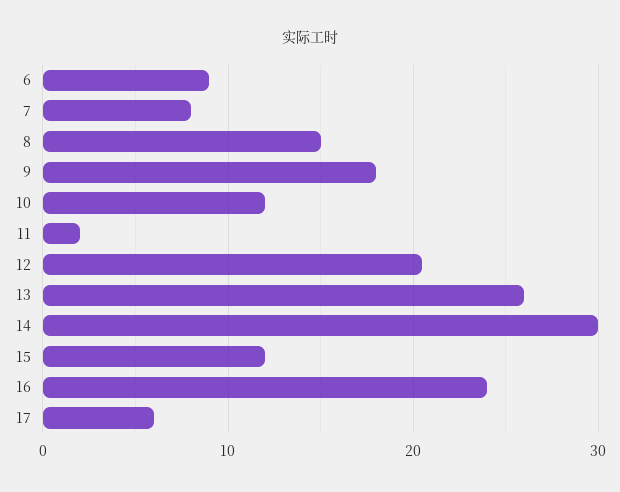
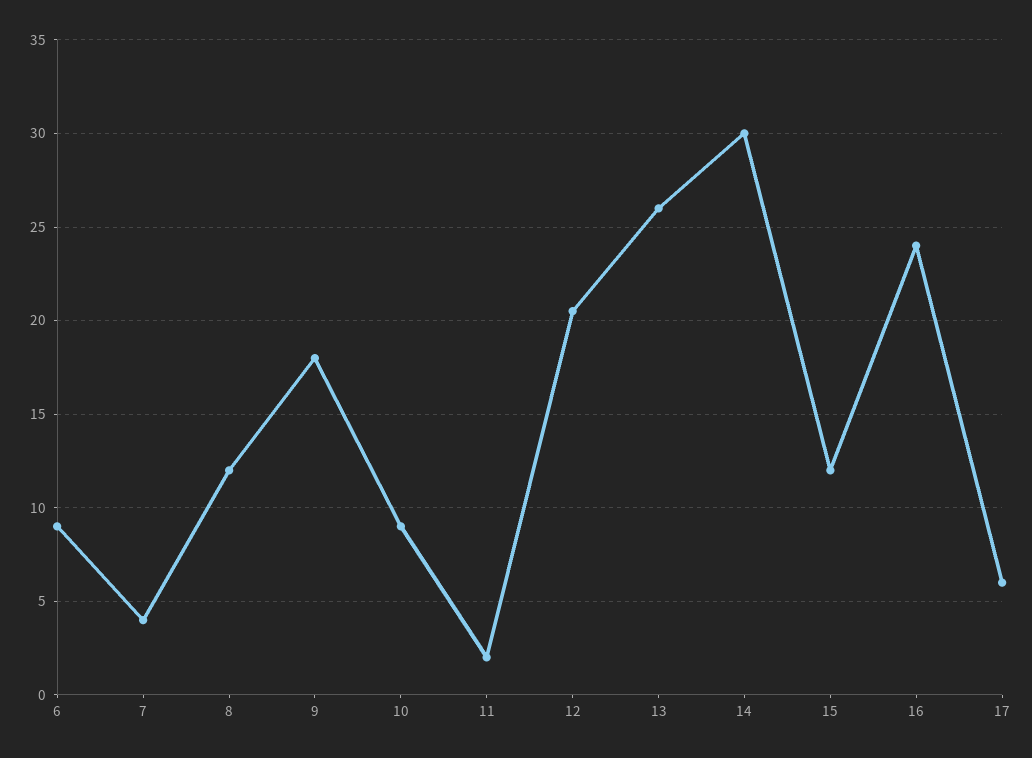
7: 8 -> 4
8: 15 -> 12
10: 12 -> 9

